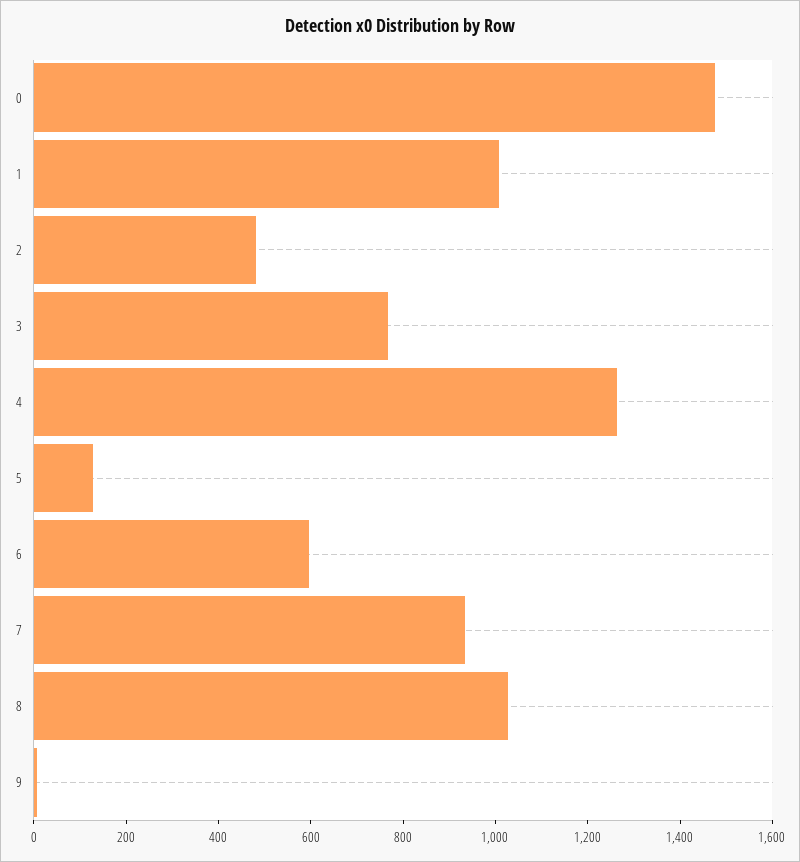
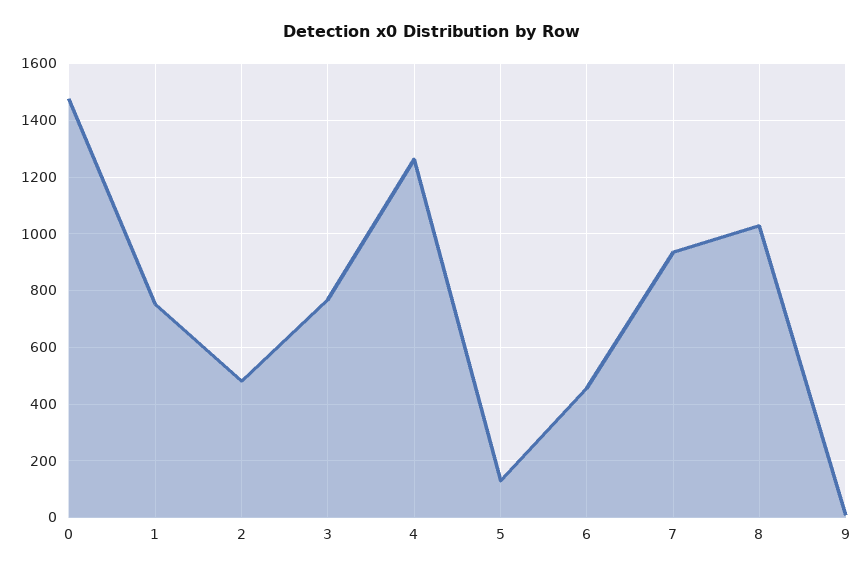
1: 1000 -> 750
6: 600 -> 450

